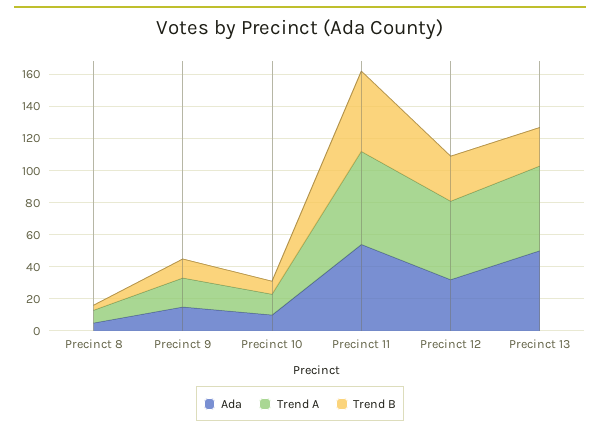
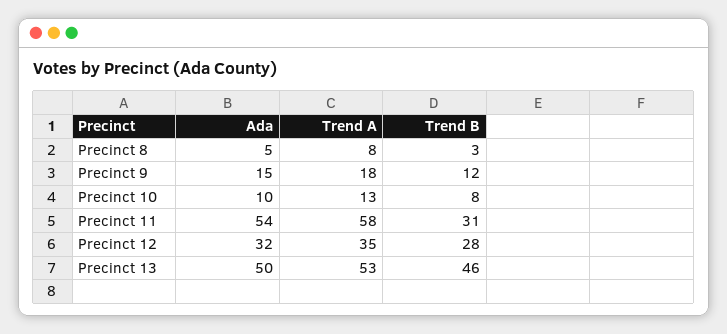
Trend B, Precinct 11: 50 -> 31
Trend A, Precinct 12: 50 -> 35
Trend B, Precinct 13: 25 -> 46

